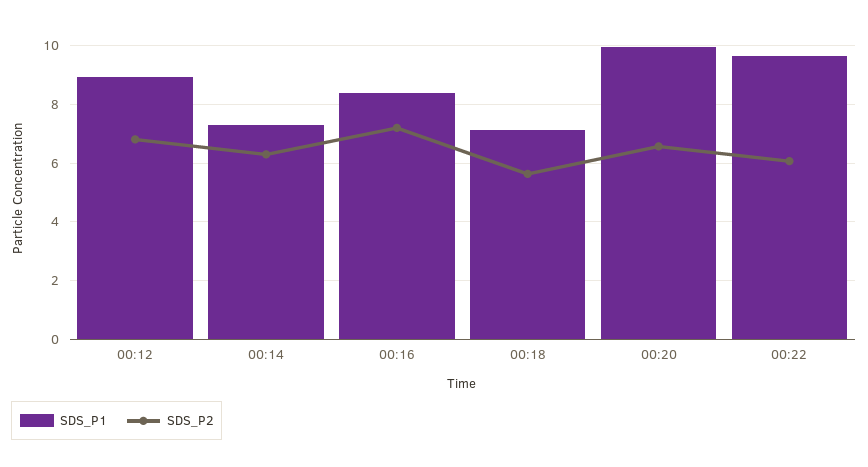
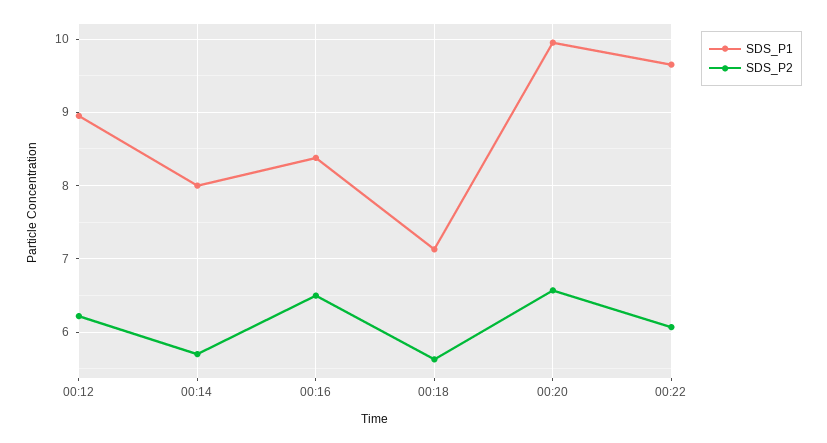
SDS_P2, 00:12: 6.75 -> 6.2
SDS_P1, 00:14: 7.25 -> 8
SDS_P2, 00:14: 6.25 -> 5.7
SDS_P2, 00:16: 7.25 -> 6.5

